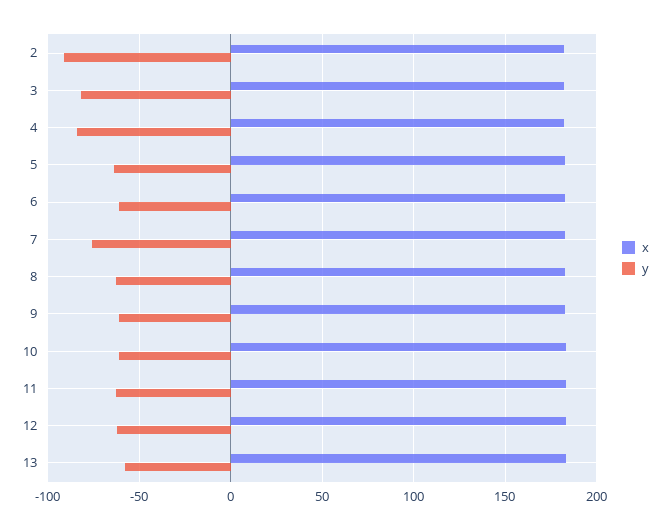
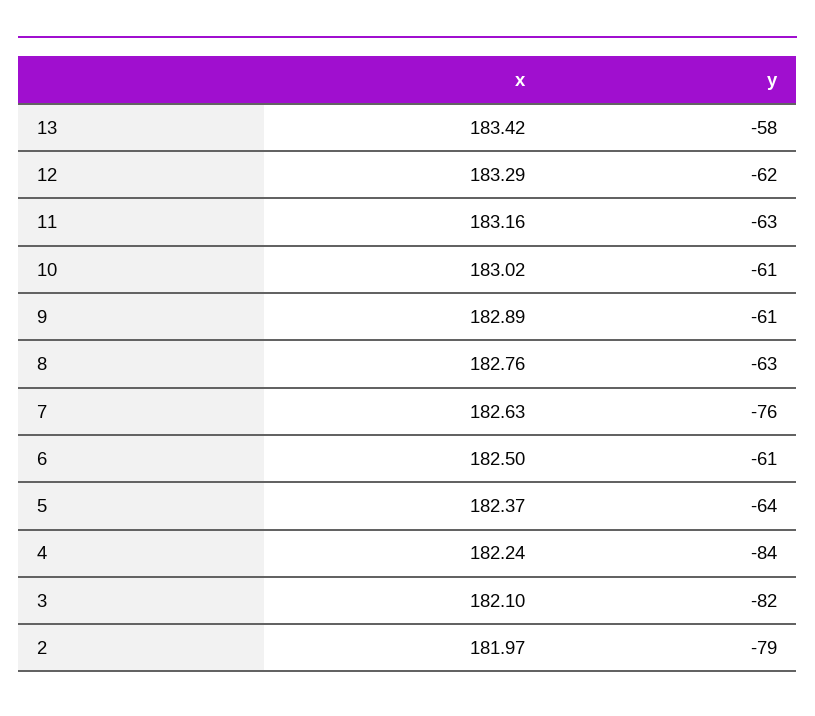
y, 2: -90 -> -79

